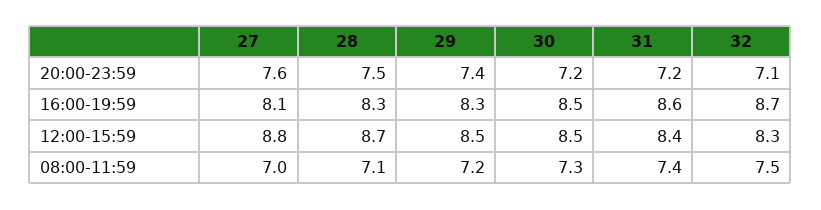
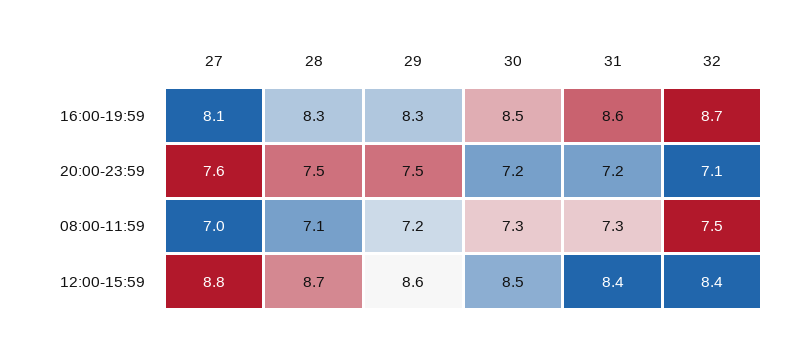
29, 20:00-23:59: 7.4 -> 7.5
29, 12:00-15:59: 8.5 -> 8.6
32, 12:00-15:59: 8.3 -> 8.4
31, 08:00-11:59: 7.4 -> 7.3

